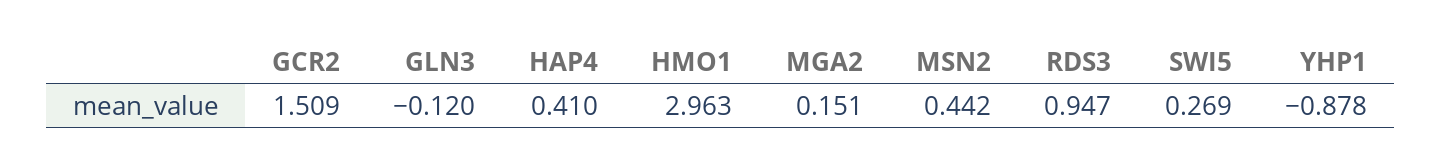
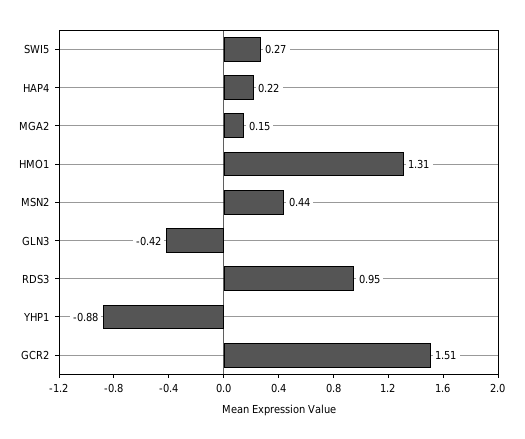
GLN3: -0.12 -> -0.42
HAP4: 0.41 -> 0.22
HMO1: 2.963 -> 1.31

